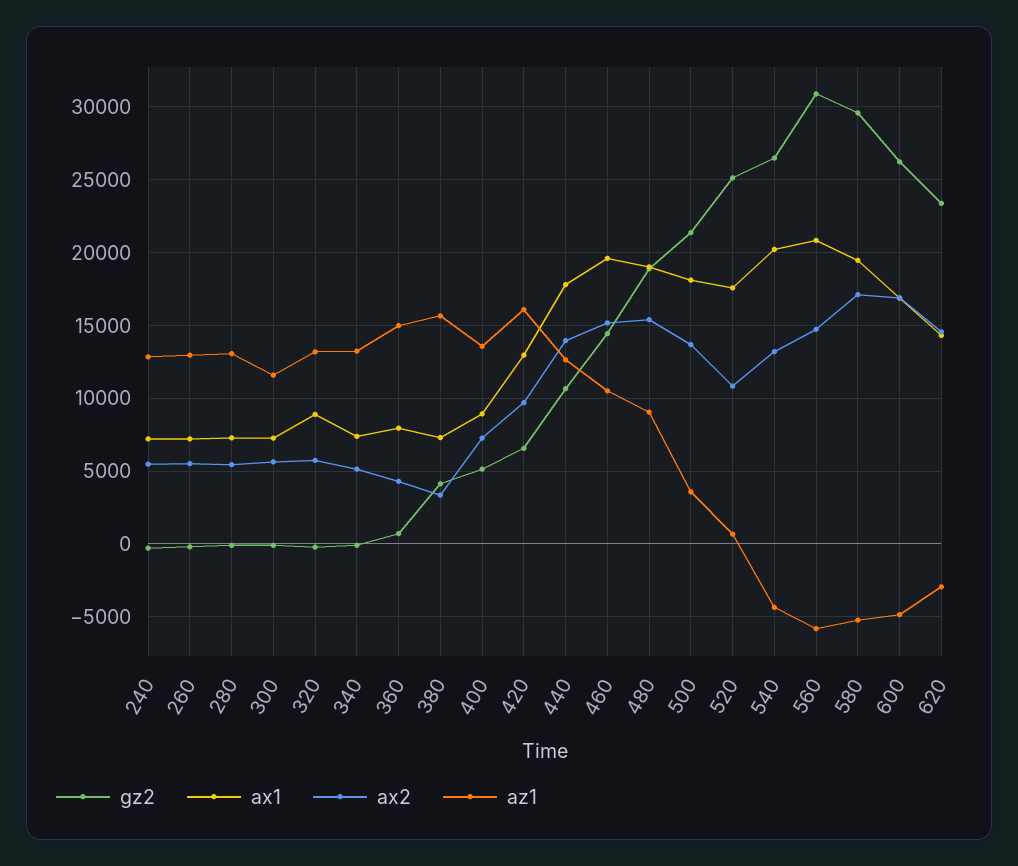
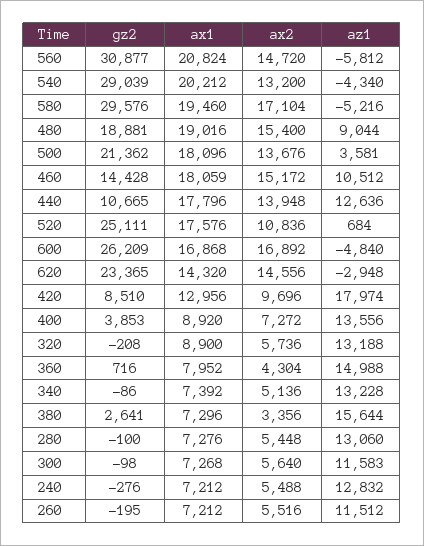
az1, 260: 13000 -> 11512
gz2, 380: 4000 -> 2641
gz2, 400: 5000 -> 3853
gz2, 420: 6500 -> 8510
az1, 420: 16000 -> 17974
ax1, 460: 19500 -> 18059
gz2, 540: 26500 -> 29039

